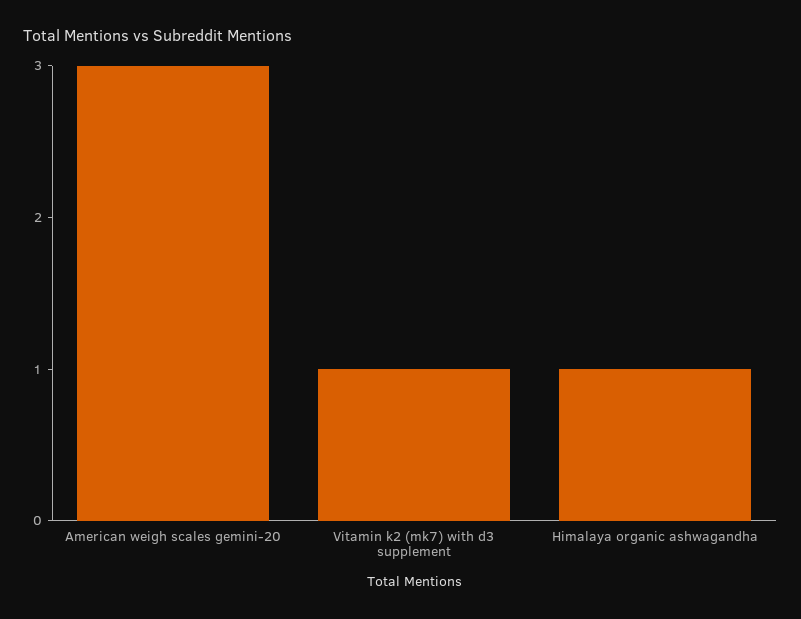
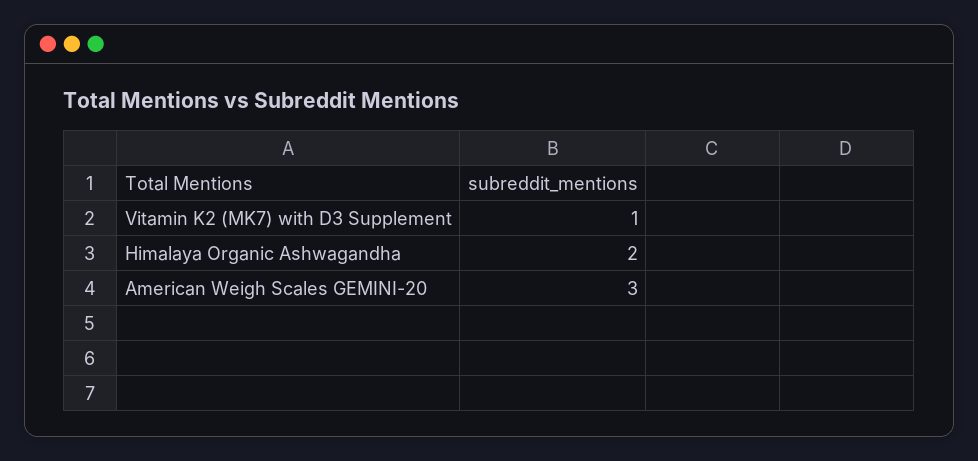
Himalaya organic ashwagandha: 1 -> 2

